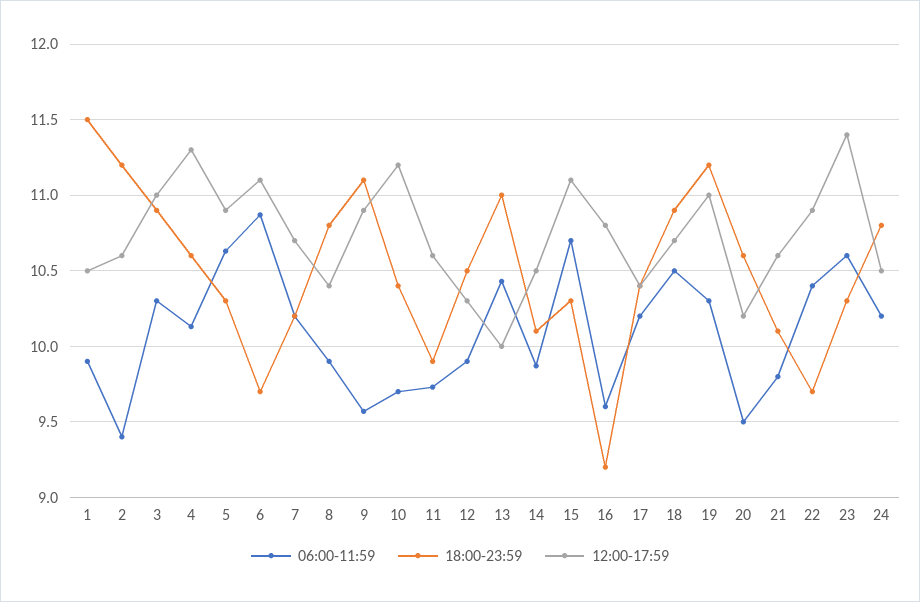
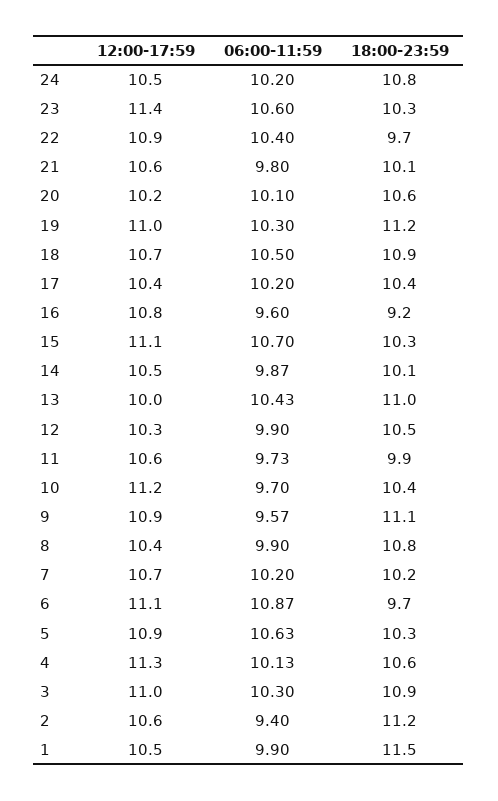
06:00-11:59, 20: 9.5 -> 10.1

